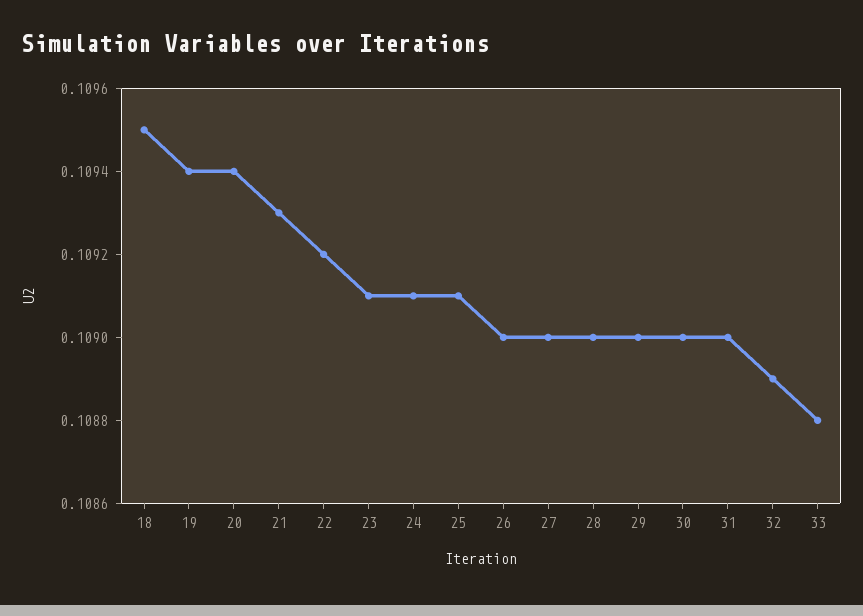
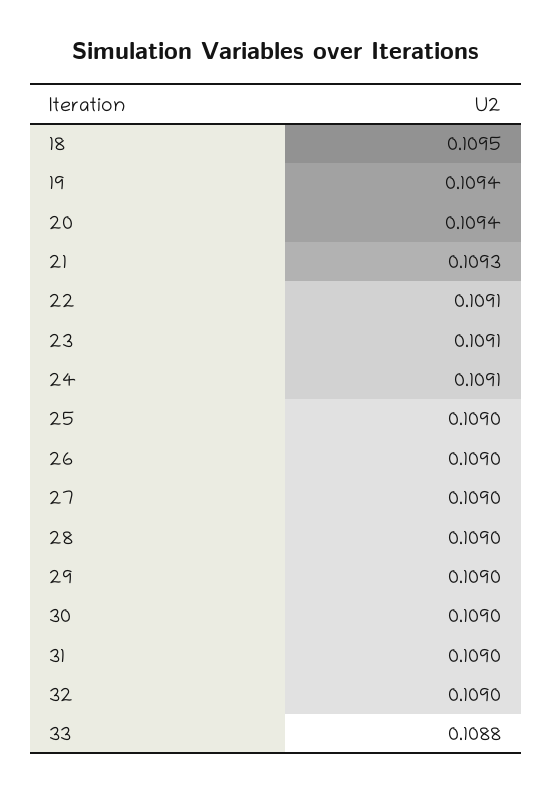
22: 0.1092 -> 0.1091
25: 0.1091 -> 0.109
32: 0.1089 -> 0.109

